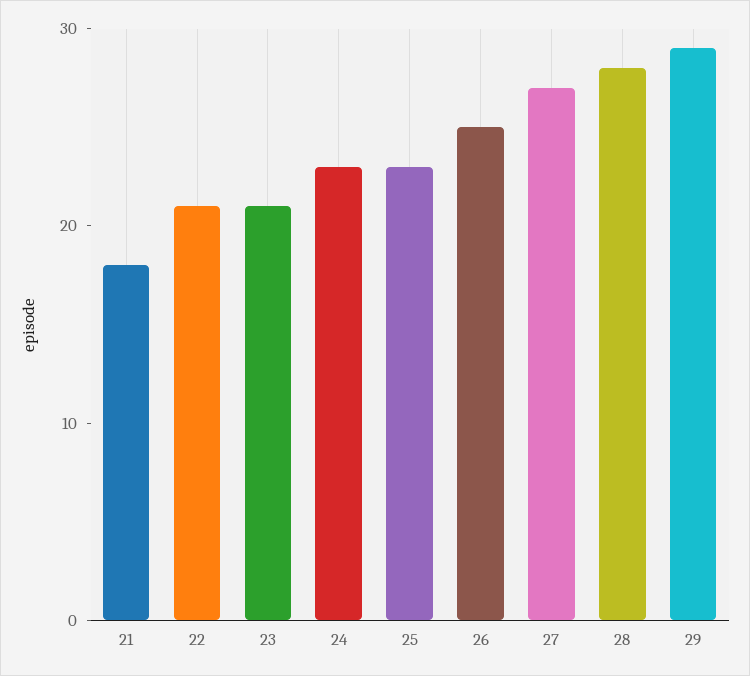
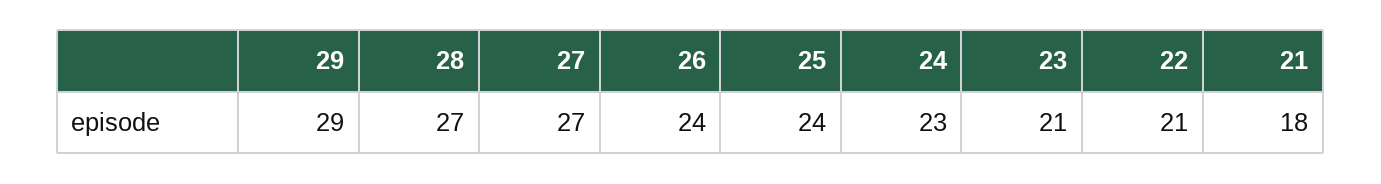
25: 23 -> 24
26: 25 -> 24
28: 28 -> 27

